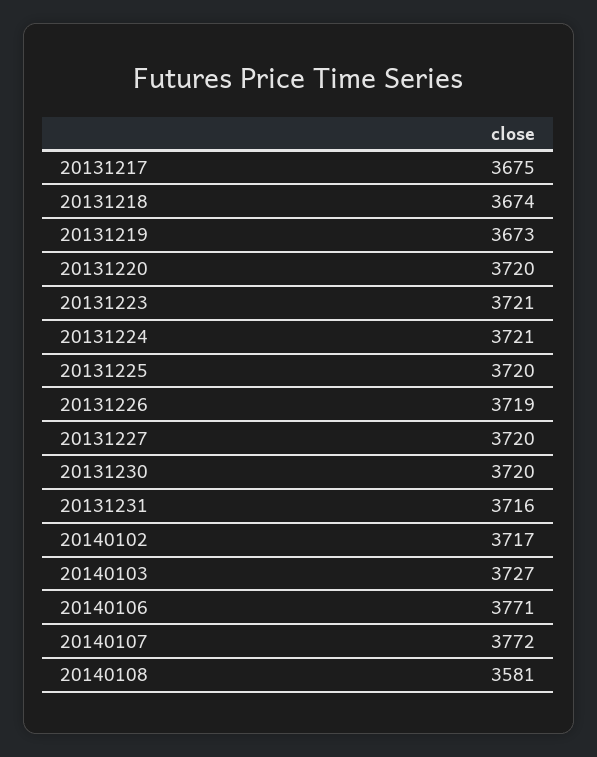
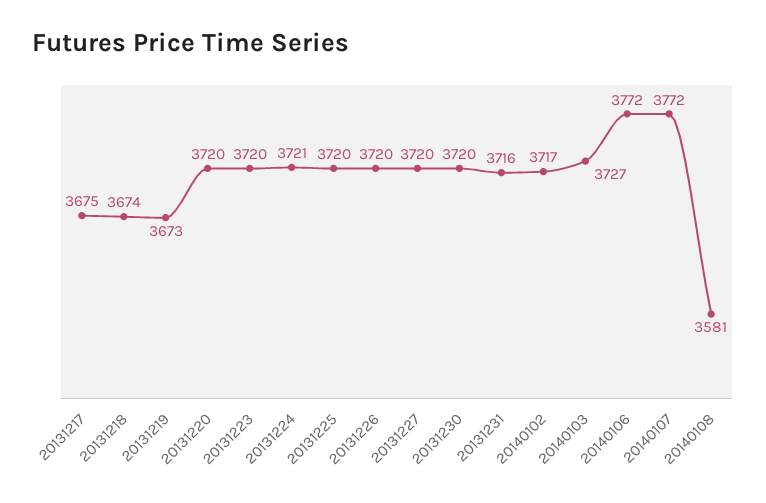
20131223: 3721 -> 3720
20131226: 3719 -> 3720
20140106: 3771 -> 3772

